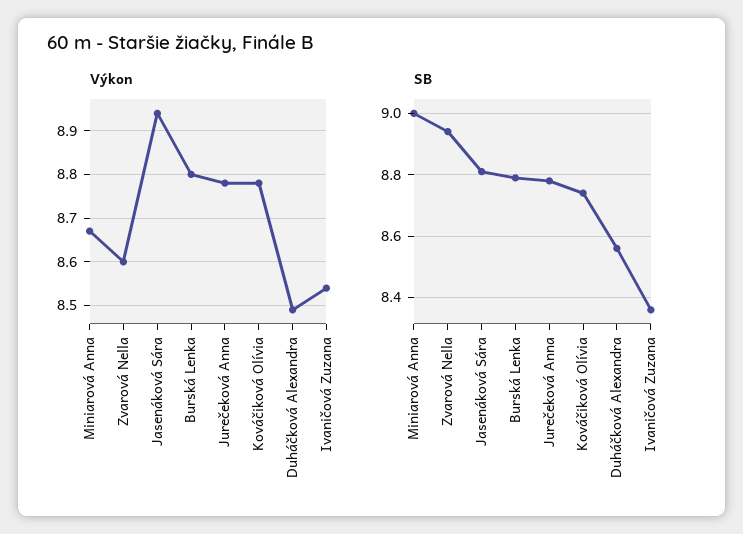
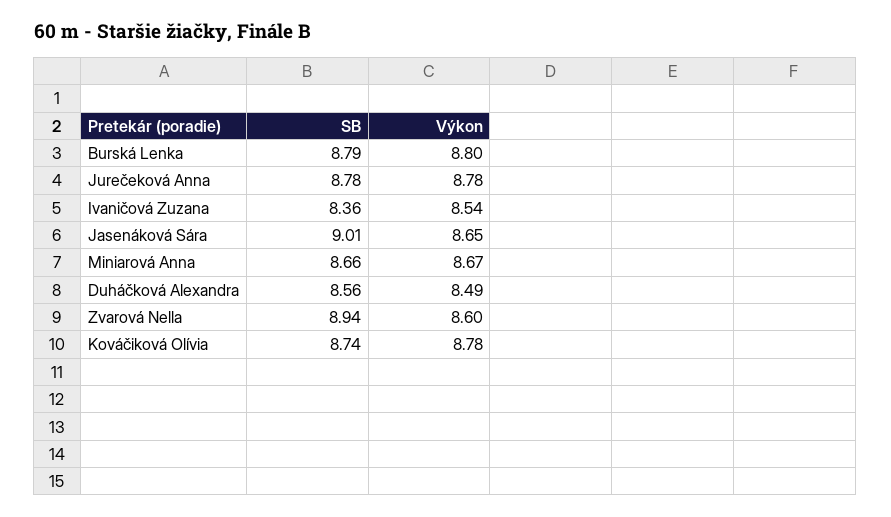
Výkon, Jasenáková Sára: 8.95 -> 8.65
SB, Miniarová Anna: 9 -> 8.66
SB, Jasenáková Sára: 8.8 -> 9.01

